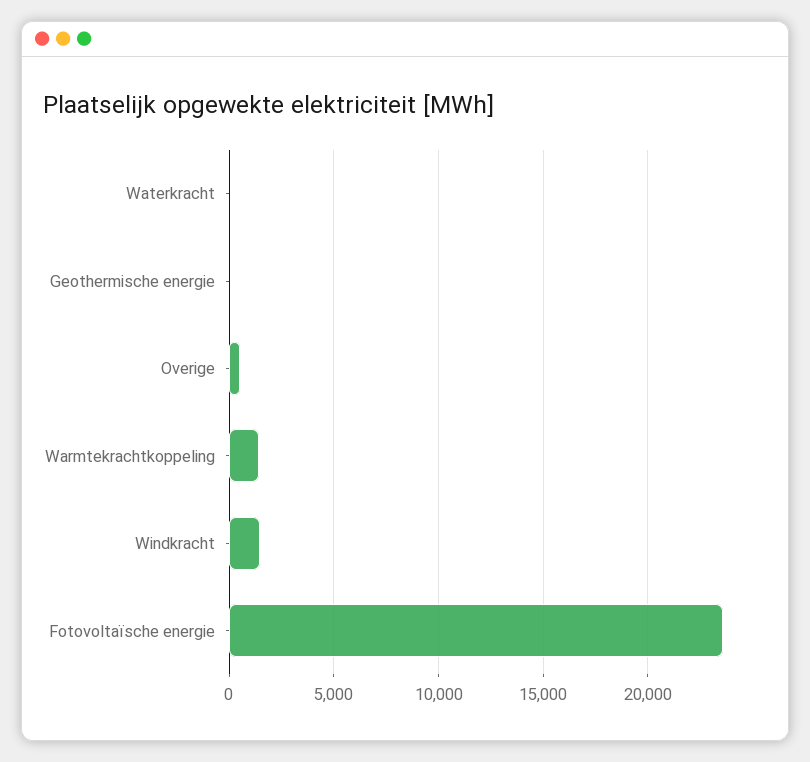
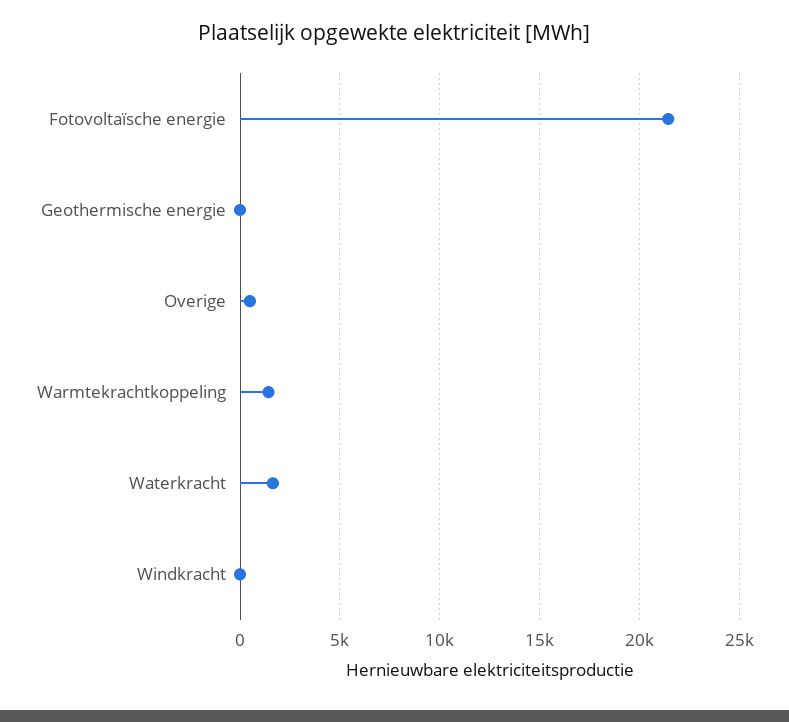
Waterkracht: 0 -> 1500
Windkracht: 1500 -> 0
Fotovoltaïsche energie: 23500 -> 21500

